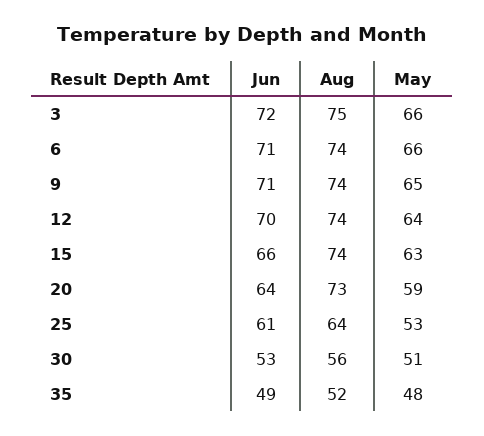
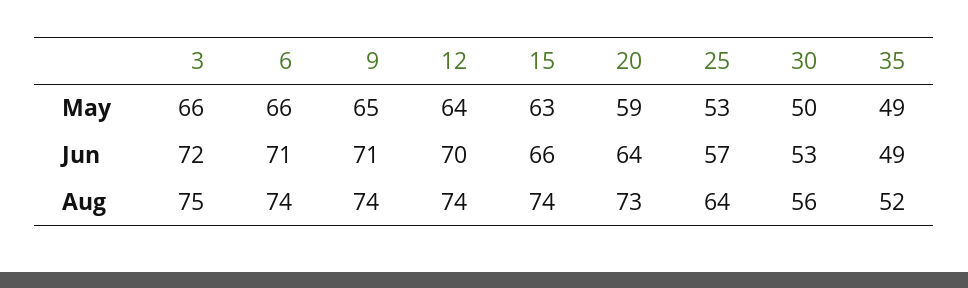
Jun, 25: 61 -> 57
May, 30: 51 -> 50
May, 35: 48 -> 49

